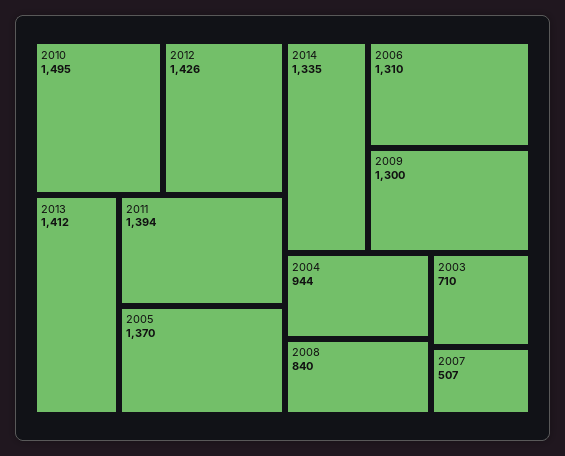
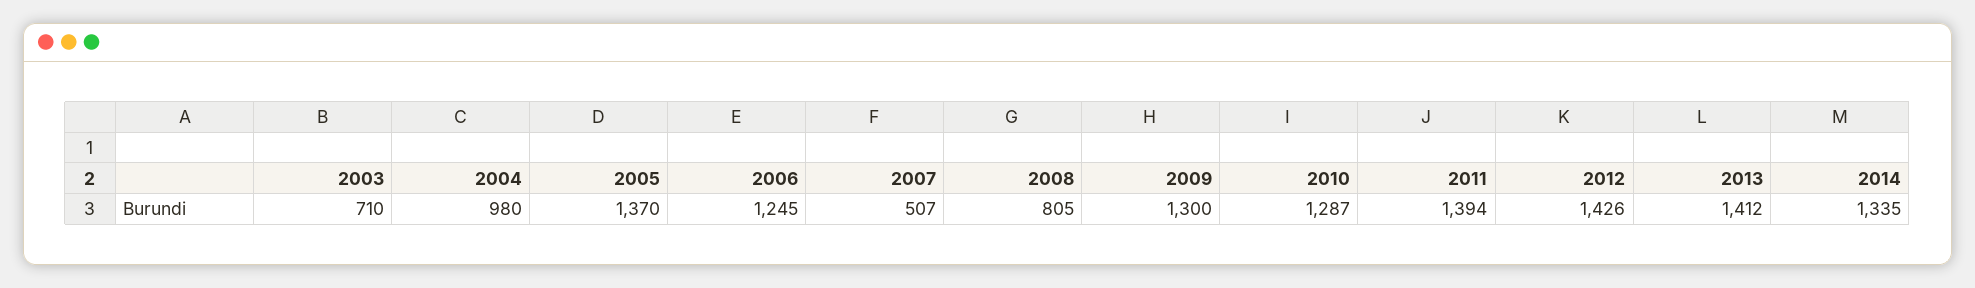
2010: 1495 -> 1287
2006: 1310 -> 1245
2004: 944 -> 980
2008: 840 -> 805

